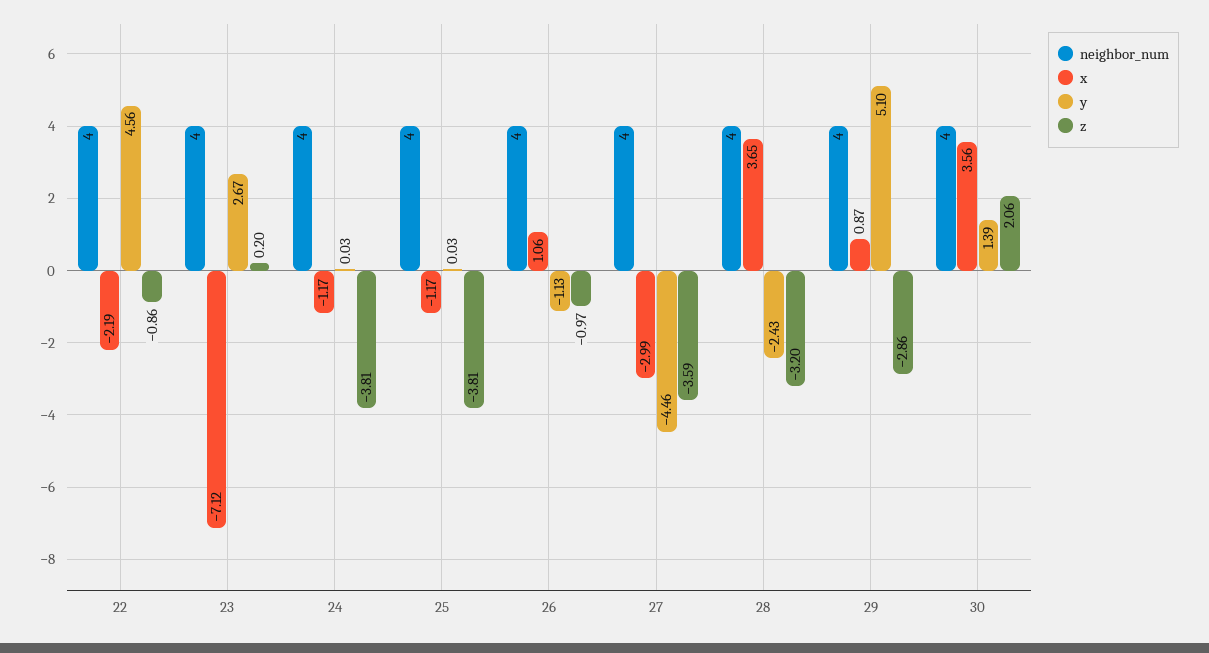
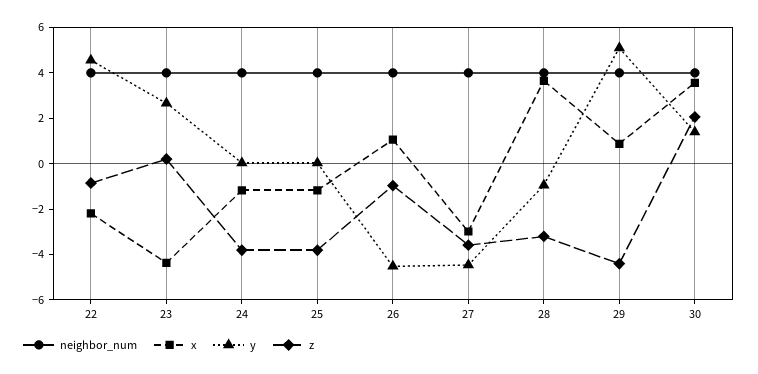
x, 23: -7.12 -> -4.5
y, 26: -1.13 -> -4.5
y, 28: -2.43 -> -1
z, 29: -2.86 -> -4.5

